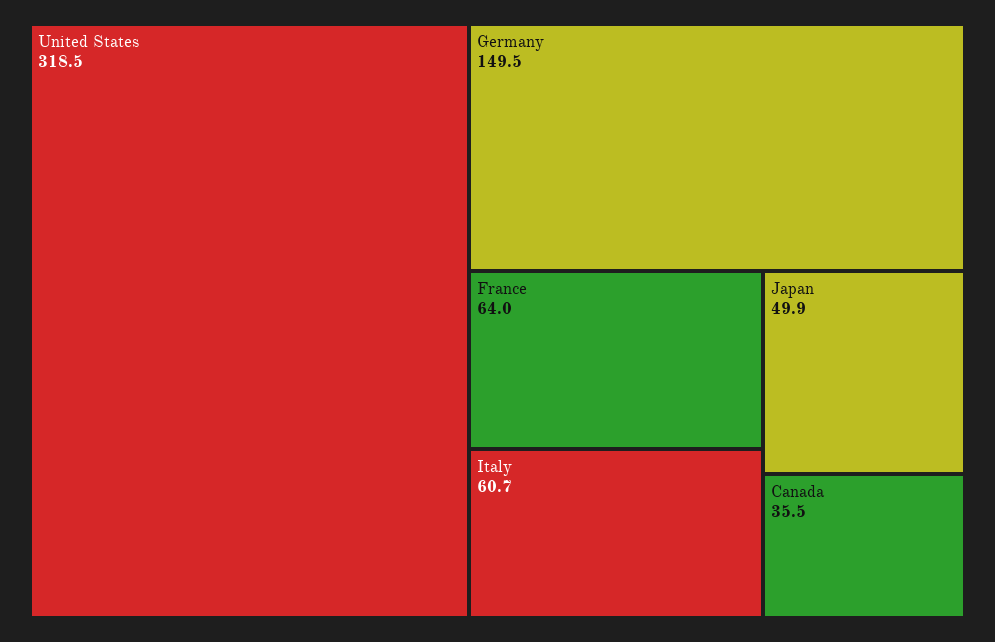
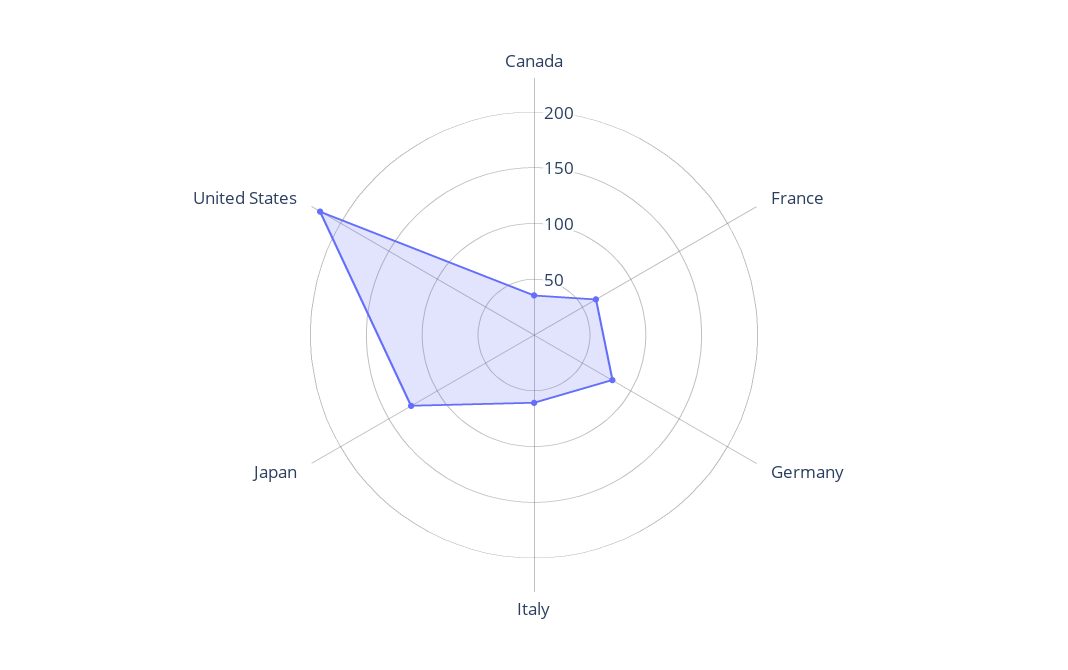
United States: 318.5 -> 220
Germany: 149.5 -> 80
Japan: 49.9 -> 130

